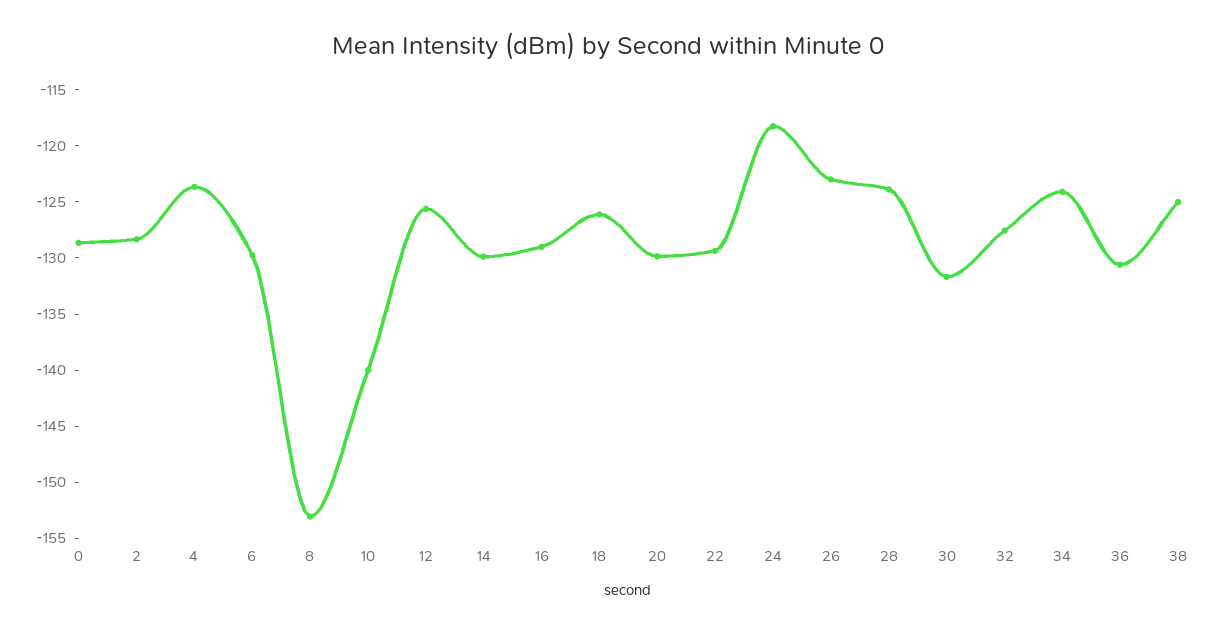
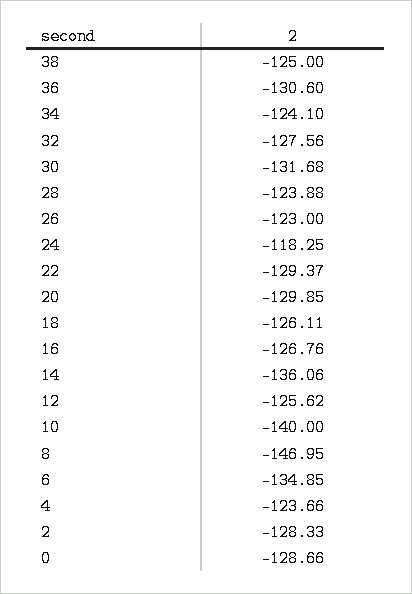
6: -130 -> -134.85
8: -153 -> -146.95
14: -130 -> -136.06
16: -129 -> -126.76

